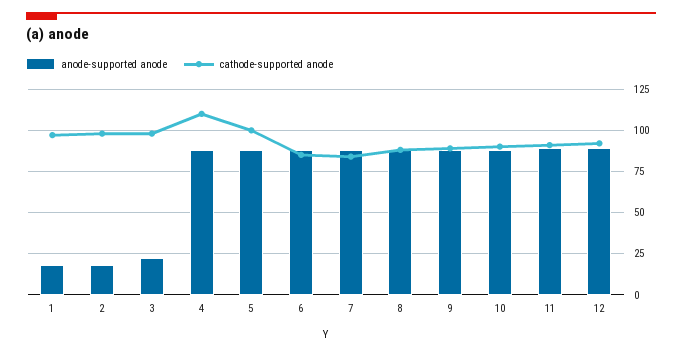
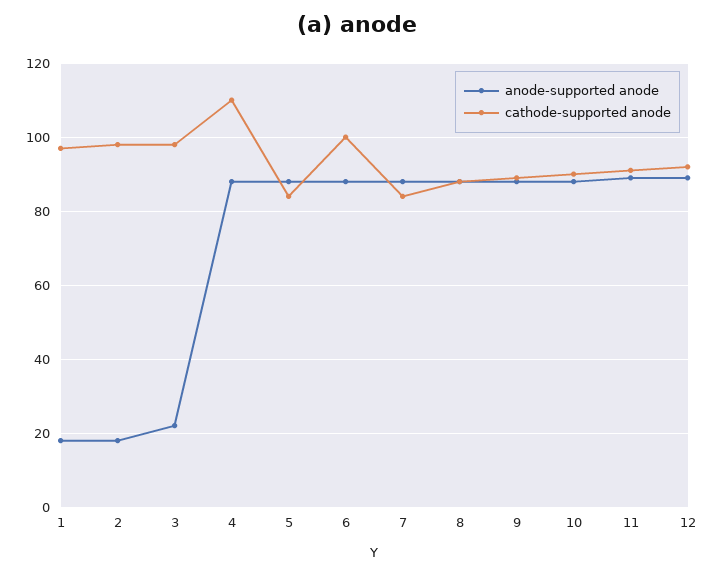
cathode-supported anode, 5: 100 -> 85
cathode-supported anode, 6: 85 -> 100

